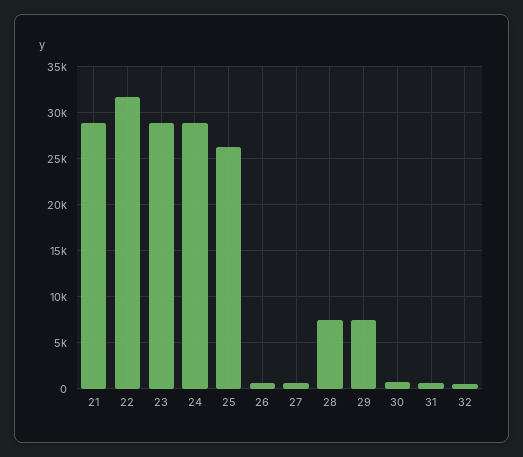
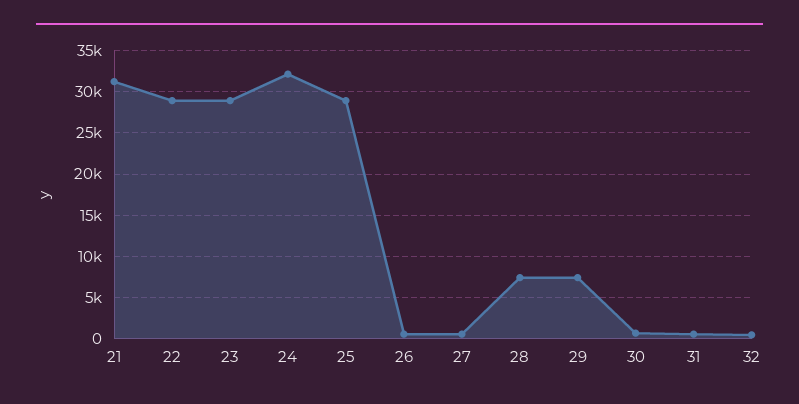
21: 29000 -> 31000
22: 32000 -> 29000
24: 29000 -> 32000
25: 26000 -> 29000

